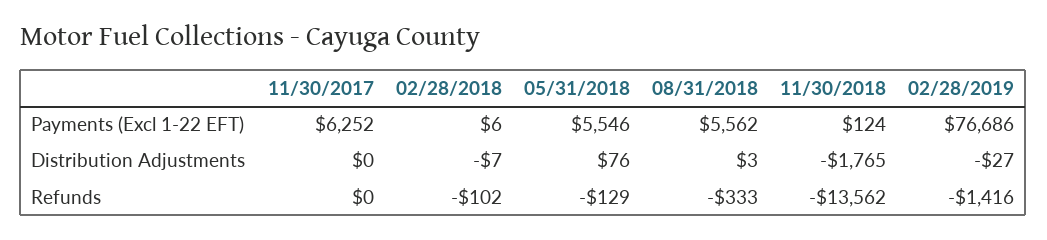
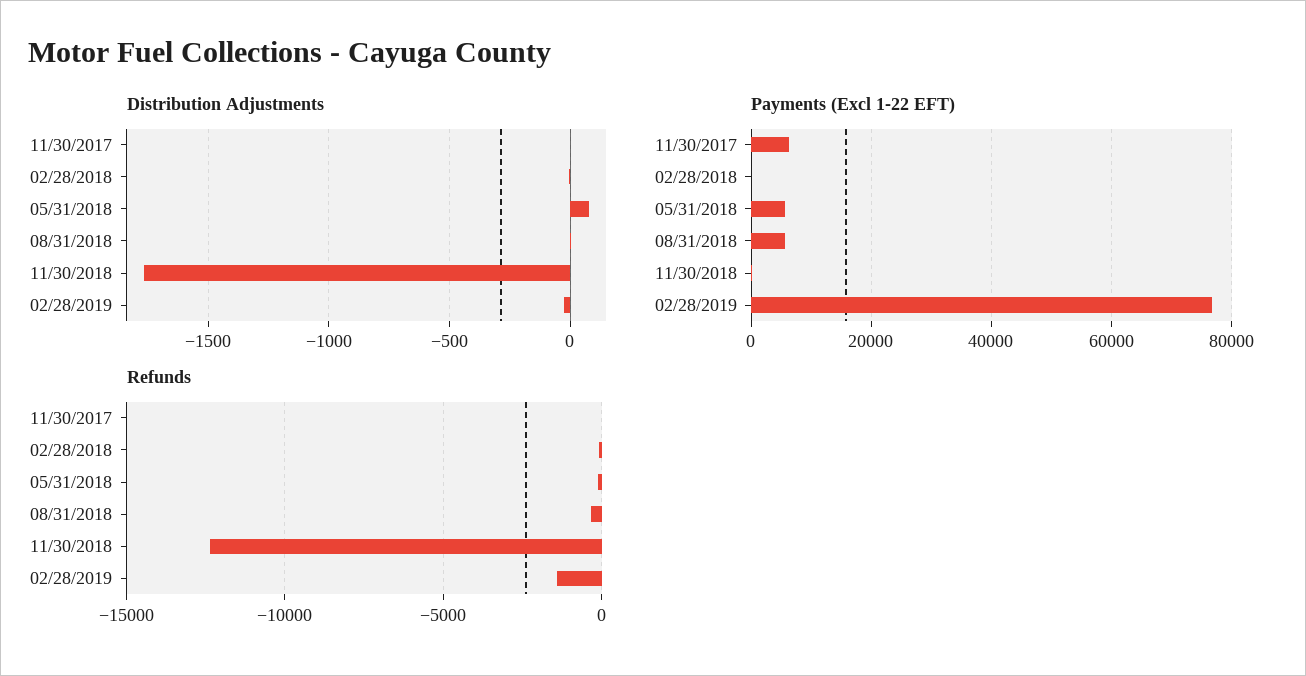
Refunds, 11/30/2018: -13562 -> -12500

